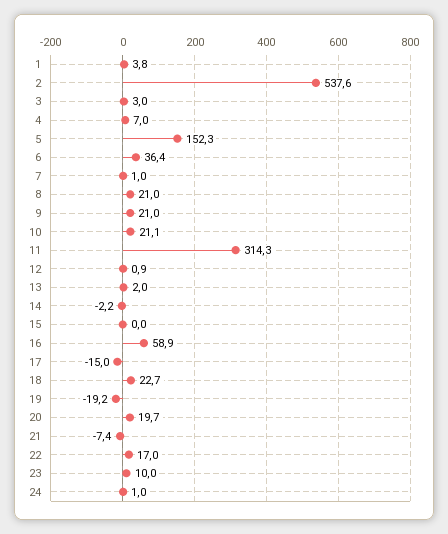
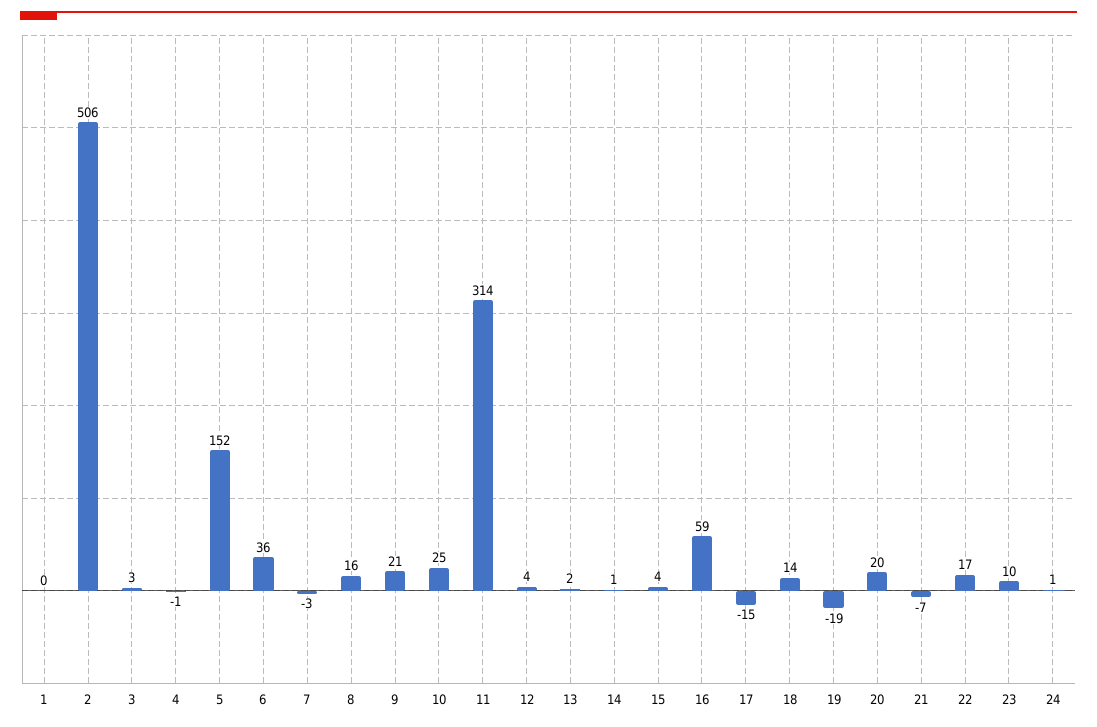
1: 3.8 -> 0
2: 537.6 -> 506
4: 7 -> -1
7: 1 -> -3
8: 21 -> 16
10: 21.1 -> 25
12: 0.9 -> 4
14: -2.2 -> 1
15: 0 -> 4
18: 22.7 -> 14

